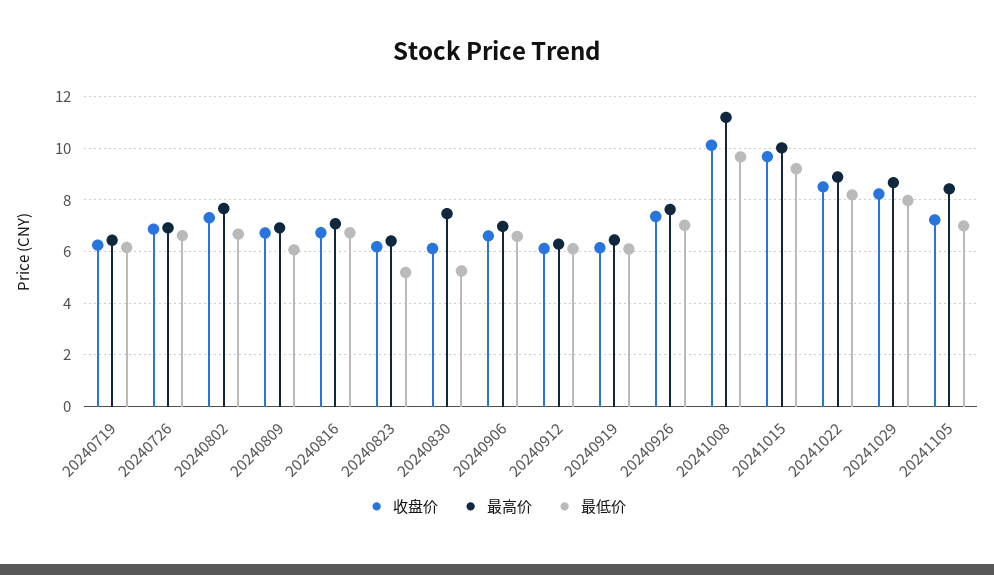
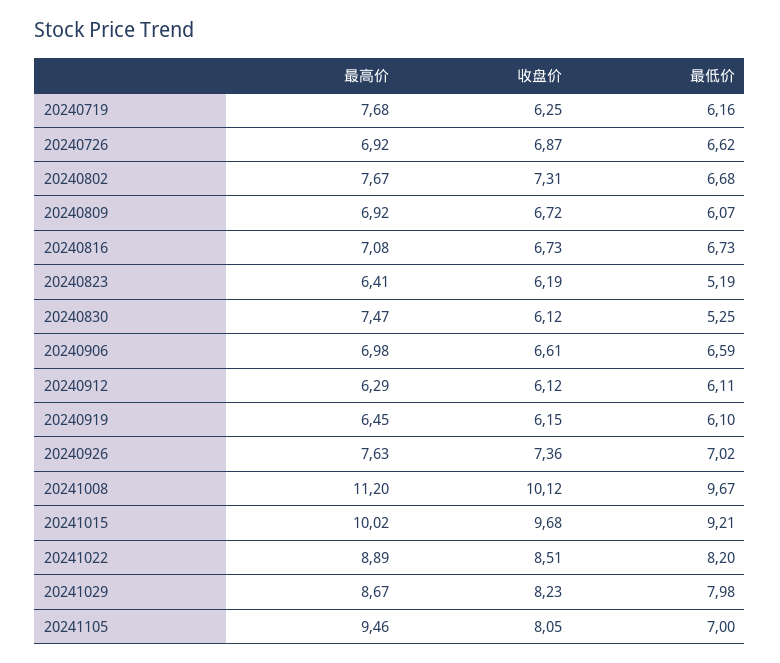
最高价, 20240719: 6.5 -> 7.68
收盘价, 20241105: 7.25 -> 8.05
最高价, 20241105: 8.5 -> 9.46

